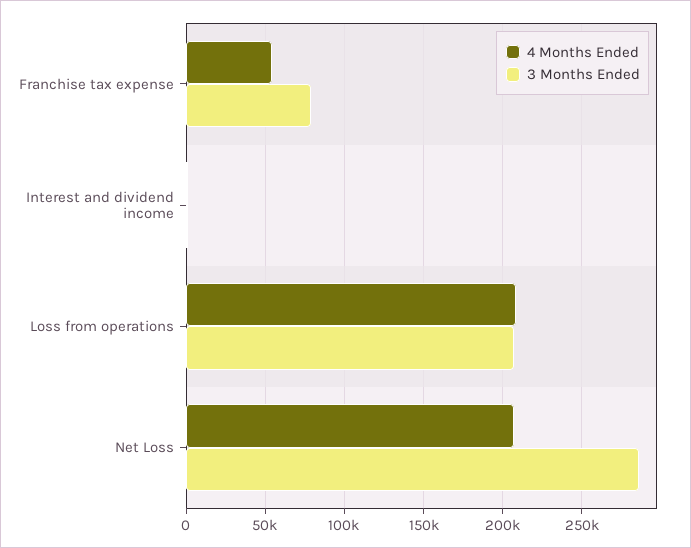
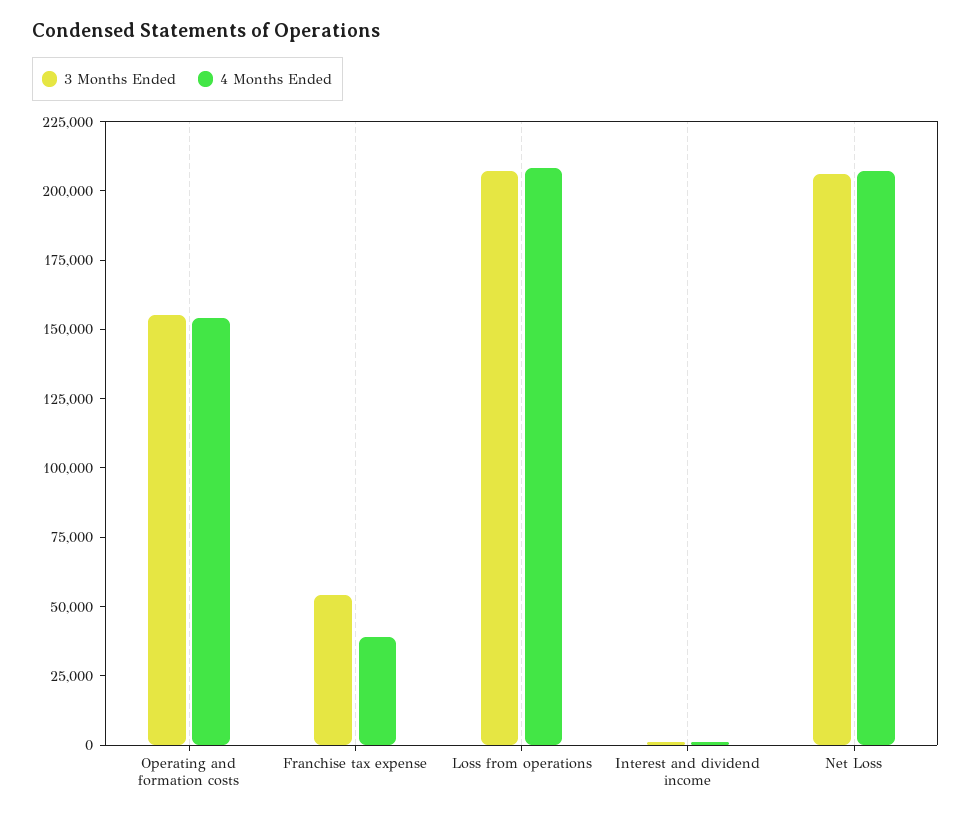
4 Months Ended, Franchise tax expense: 55000 -> 40000
3 Months Ended, Franchise tax expense: 80000 -> 55000
3 Months Ended, Net Loss: 285000 -> 205000
3 Months Ended, Operating and formation costs: none -> 155000
4 Months Ended, Operating and formation costs: none -> 155000

